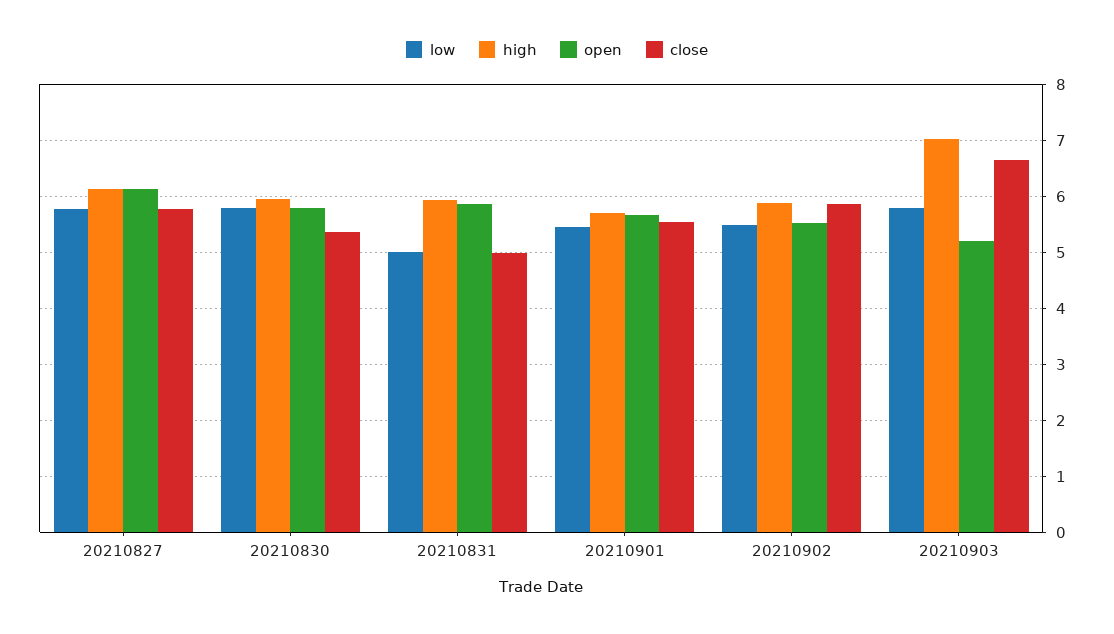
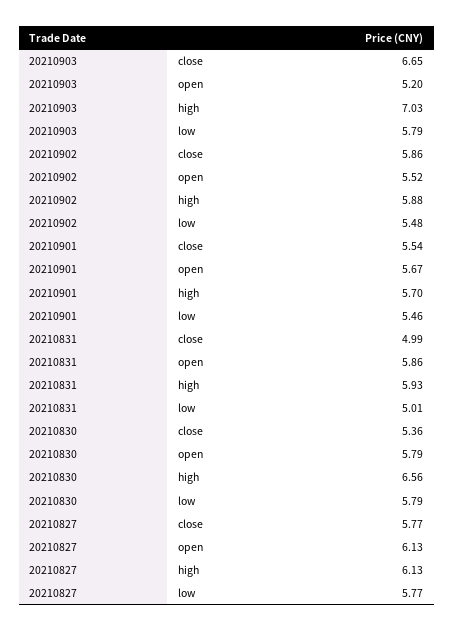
high, 20210830: 6 -> 6.56

